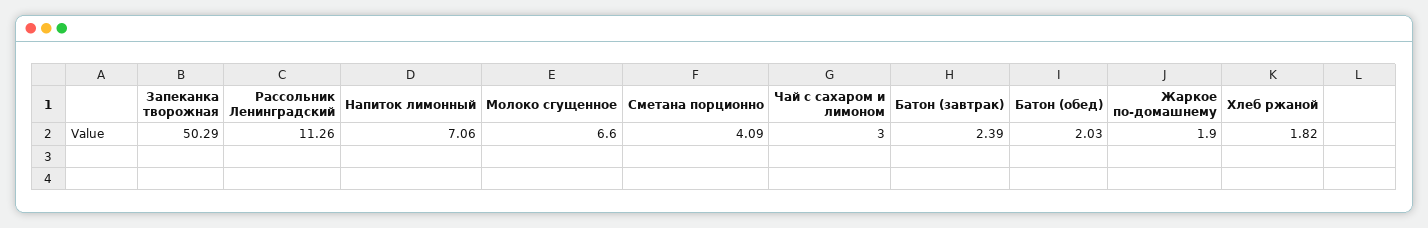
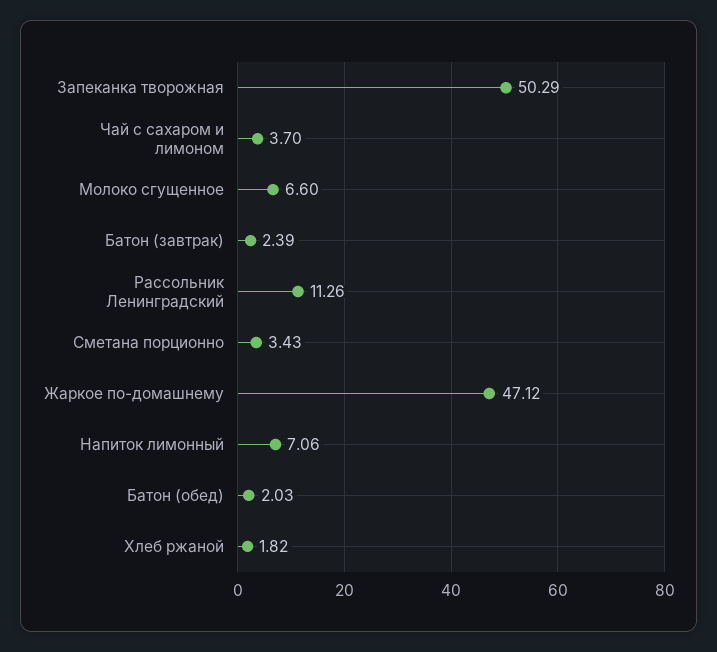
Сметана порционно: 4.09 -> 3.43
Чай с сахаром и лимоном: 3 -> 3.7
Жаркое по-домашнему: 1.9 -> 47.12

